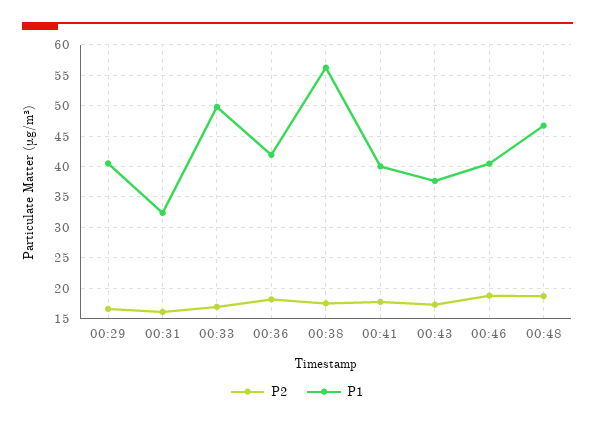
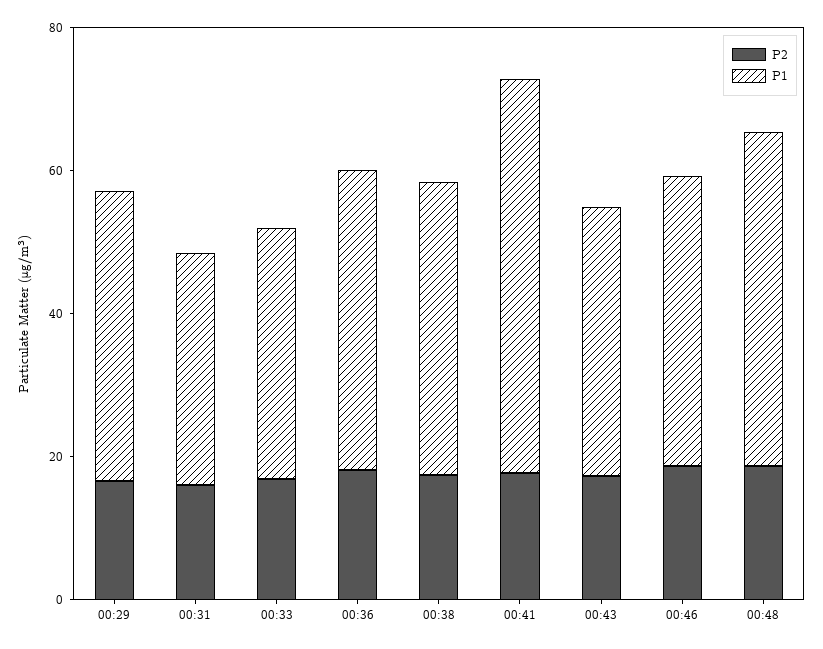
P1, 00:33: 50 -> 35
P1, 00:38: 56 -> 40
P1, 00:41: 40 -> 55

